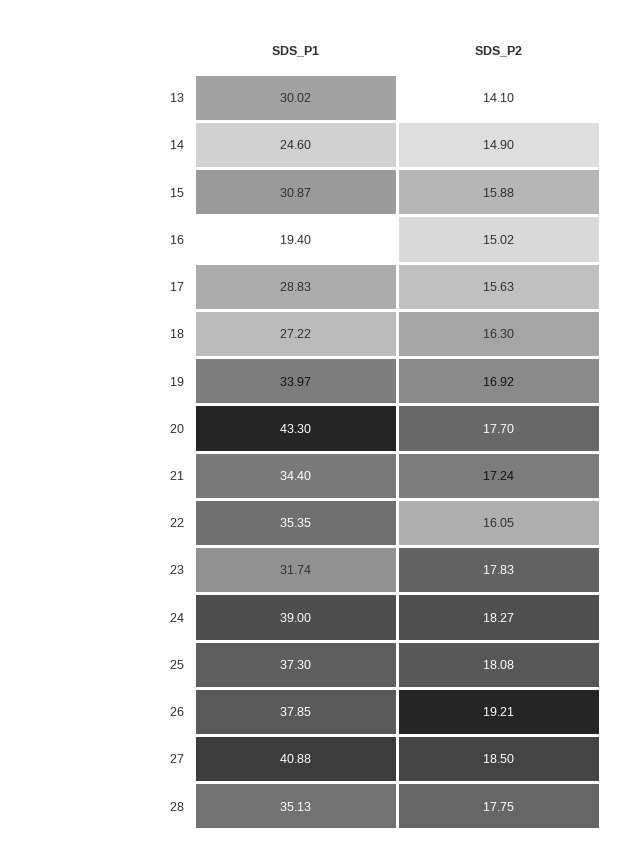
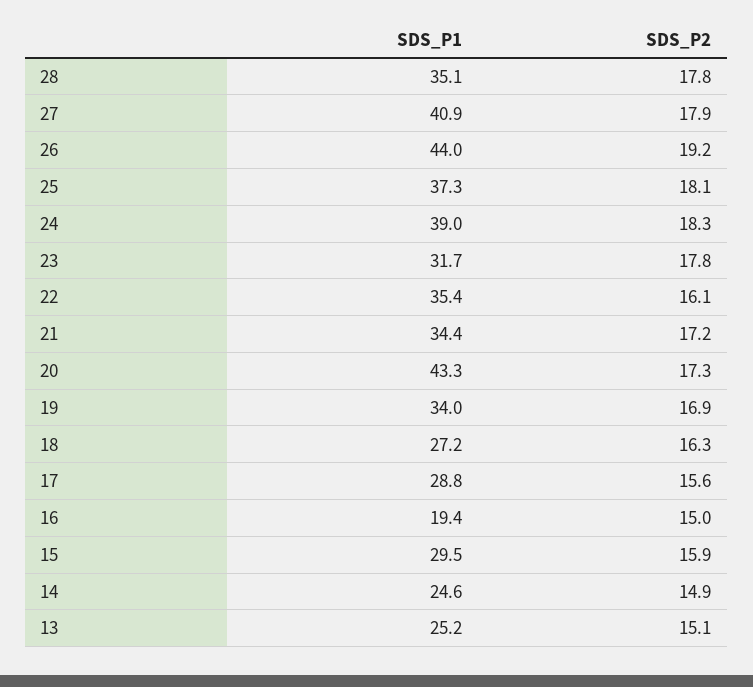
SDS_P1, 13: 30.02 -> 25.2
SDS_P2, 13: 14.1 -> 15.1
SDS_P1, 15: 30.87 -> 29.5
SDS_P2, 20: 17.7 -> 17.3
SDS_P1, 26: 37.85 -> 44
SDS_P2, 27: 18.5 -> 17.9

